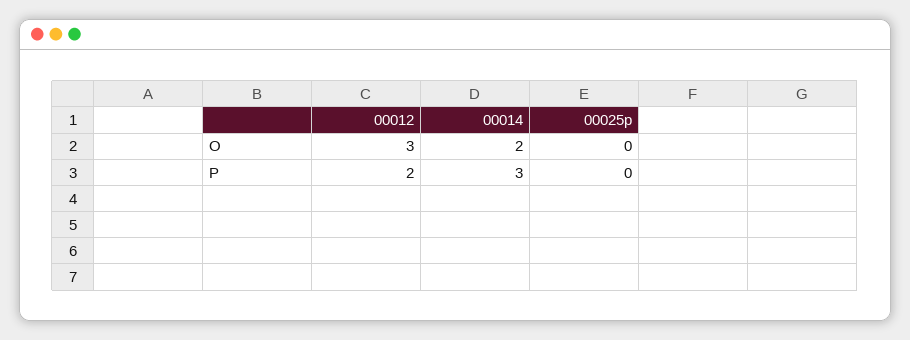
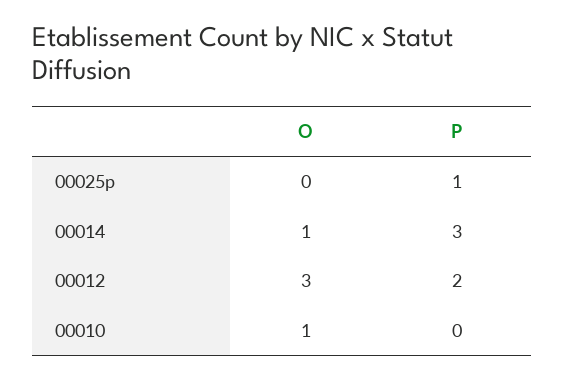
00014, O: 2 -> 1
00025p, P: 0 -> 1
00010, O: none -> 1
00010, P: none -> 0

